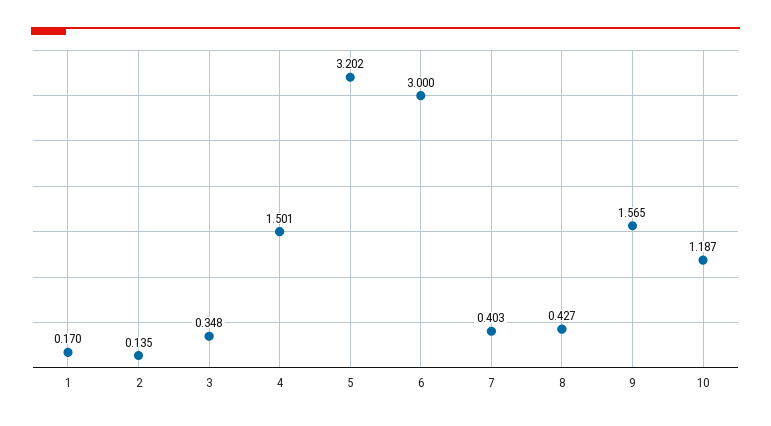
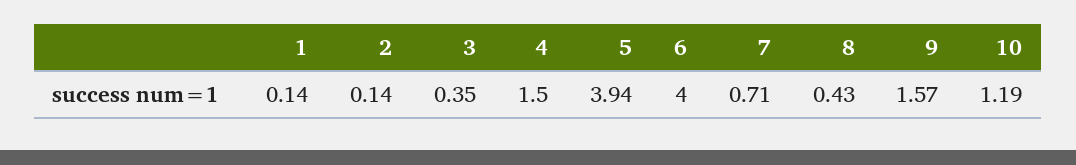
1: 0.17 -> 0.14
5: 3.202 -> 3.94
6: 3 -> 4
7: 0.403 -> 0.71

